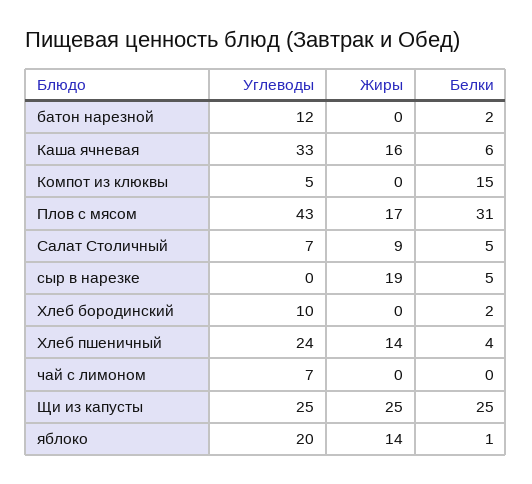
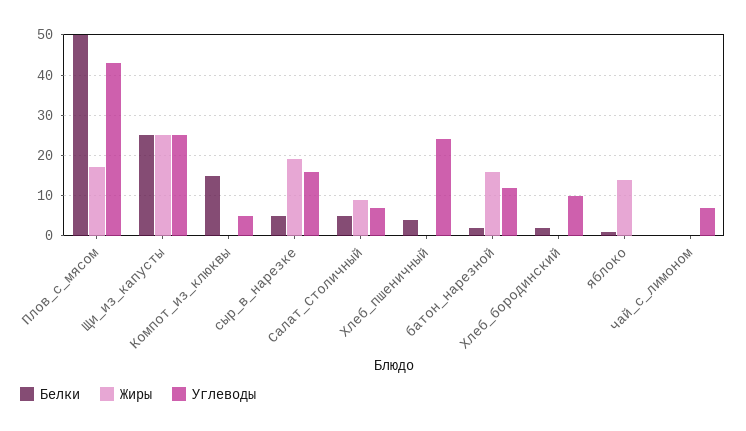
Жиры, батон нарезной: 0 -> 15
Углеводы, Каша ячневая: 33 -> none
Жиры, Каша ячневая: 16 -> none
Белки, Каша ячневая: 6 -> none
Белки, Плов с мясом: 31 -> 50
Углеводы, сыр в нарезке: 0 -> 15
Жиры, Хлеб пшеничный: 14 -> 0
Углеводы, яблоко: 20 -> 0

